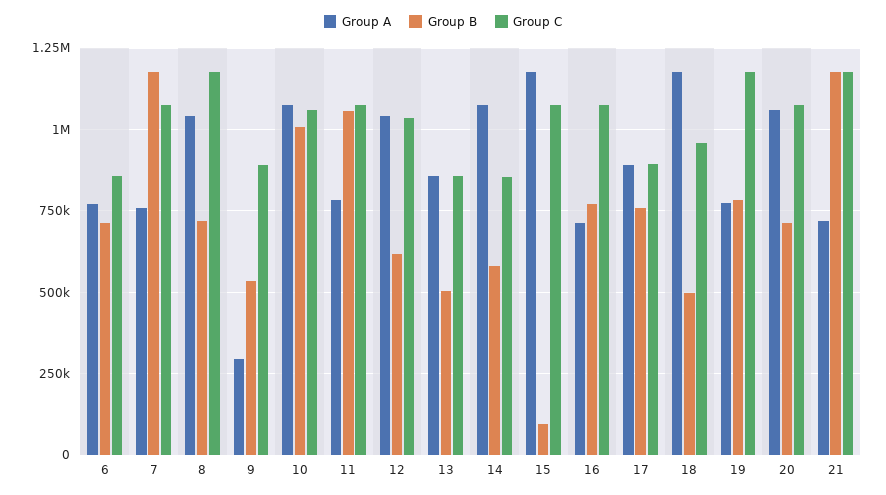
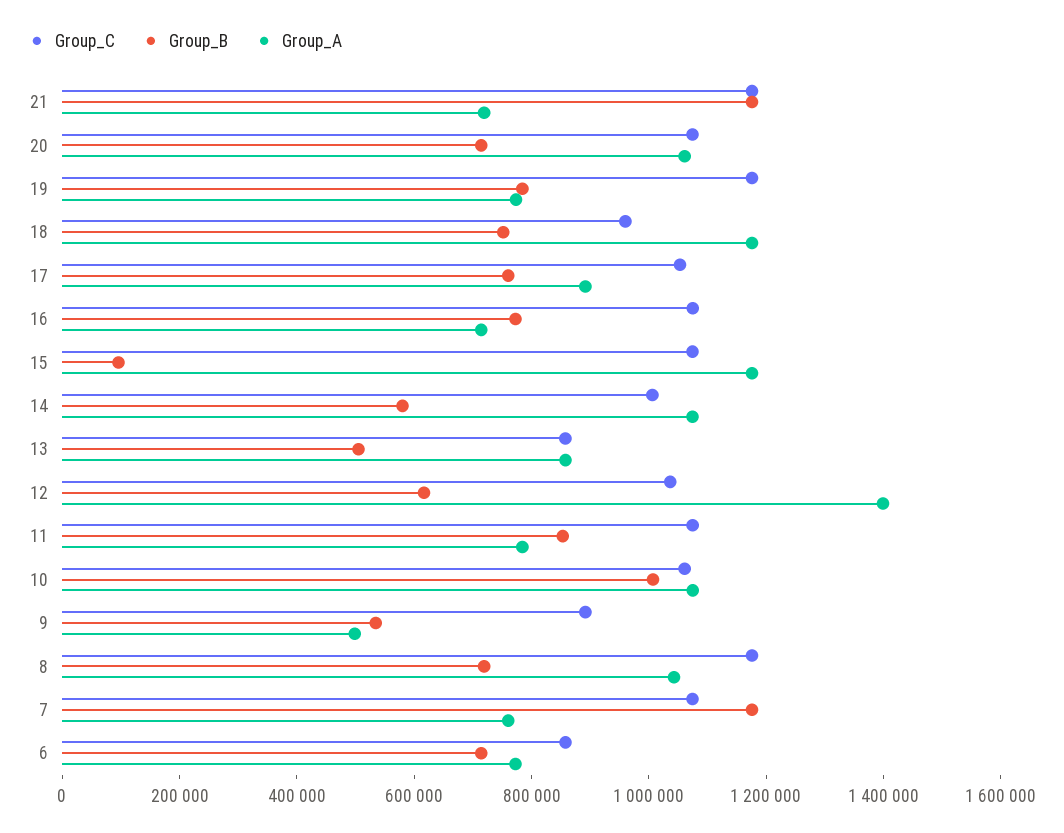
Group A, 9: 300000 -> 500000
Group B, 11: 1050000 -> 850000
Group A, 12: 1050000 -> 1400000
Group C, 14: 850000 -> 1000000
Group C, 17: 900000 -> 1050000
Group B, 18: 500000 -> 750000

